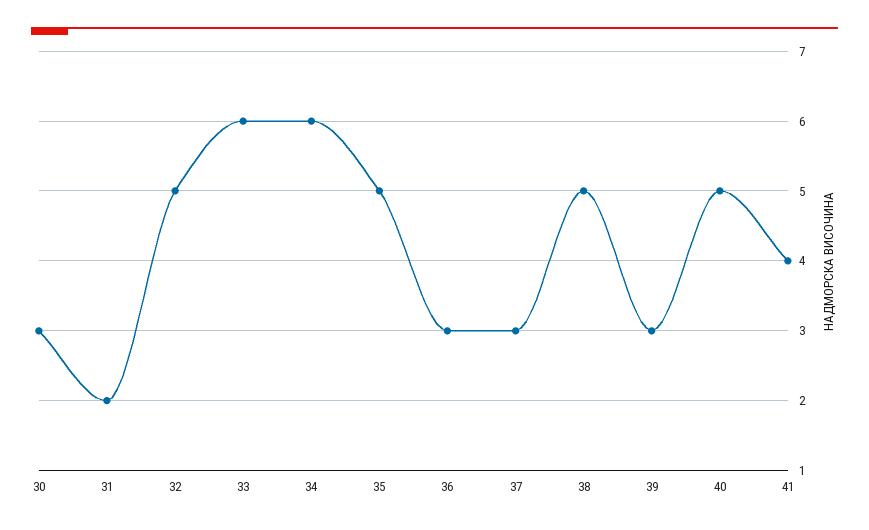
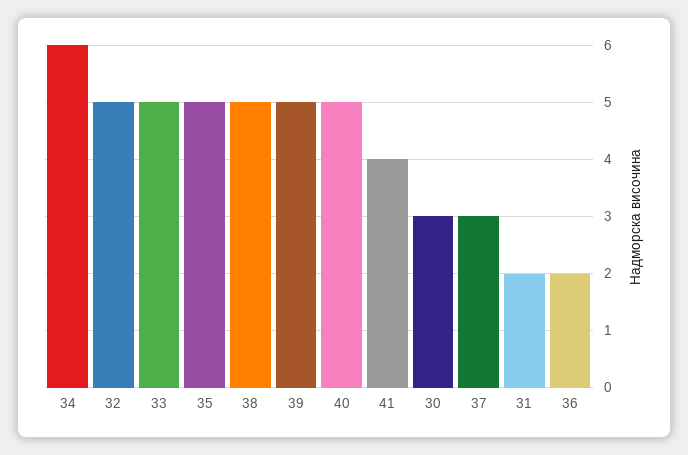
33: 6 -> 5
36: 3 -> 2
39: 3 -> 5

